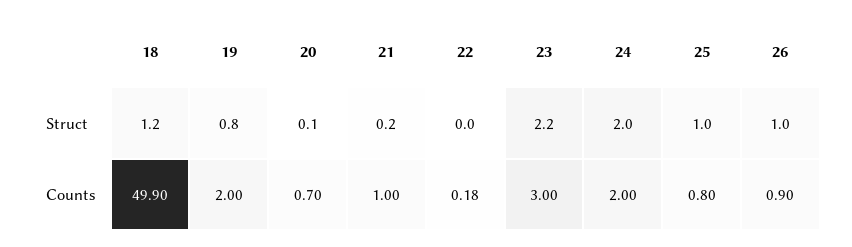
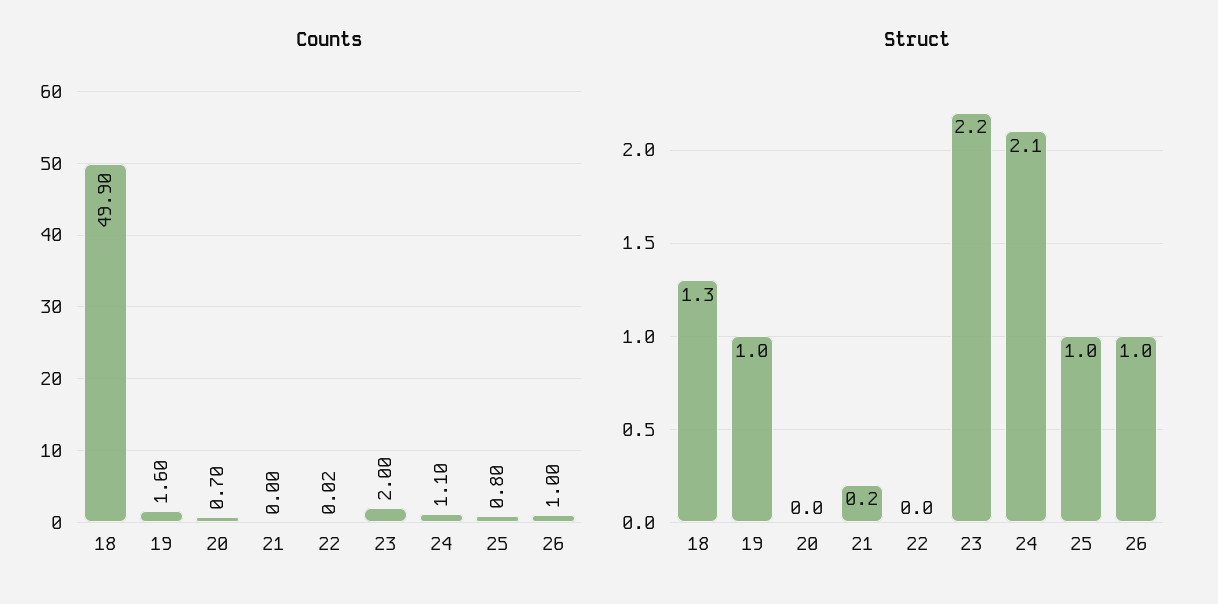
Struct, 18: 1.2 -> 1.3
Struct, 19: 0.8 -> 1
Struct, 20: 0.1 -> 0
Struct, 24: 2 -> 2.1
Counts, 19: 2 -> 1.6
Counts, 21: 1 -> 0
Counts, 22: 0.18 -> 0.02
Counts, 23: 3 -> 2
Counts, 24: 2 -> 1.1
Counts, 26: 0.9 -> 1

